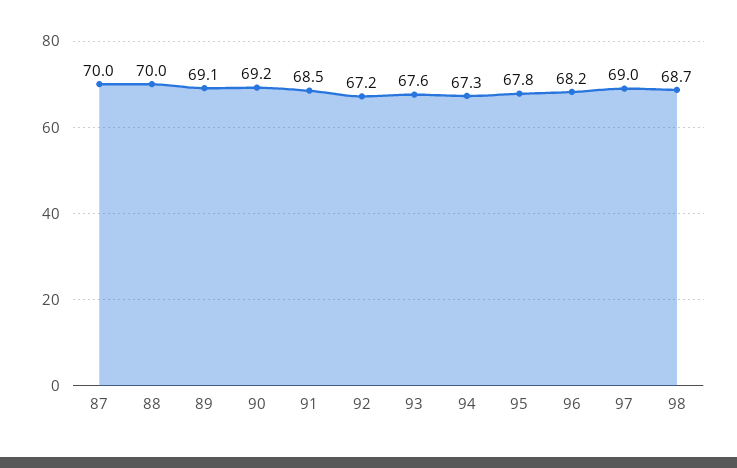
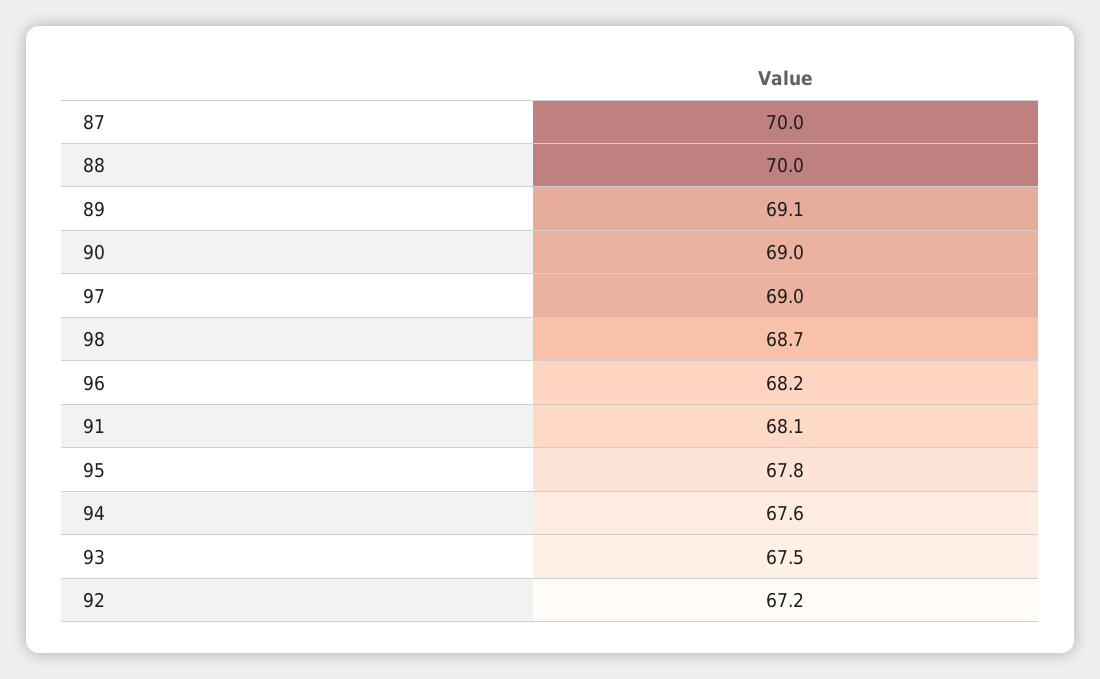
90: 69.2 -> 69
91: 68.5 -> 68.1
93: 67.6 -> 67.5
94: 67.3 -> 67.6

